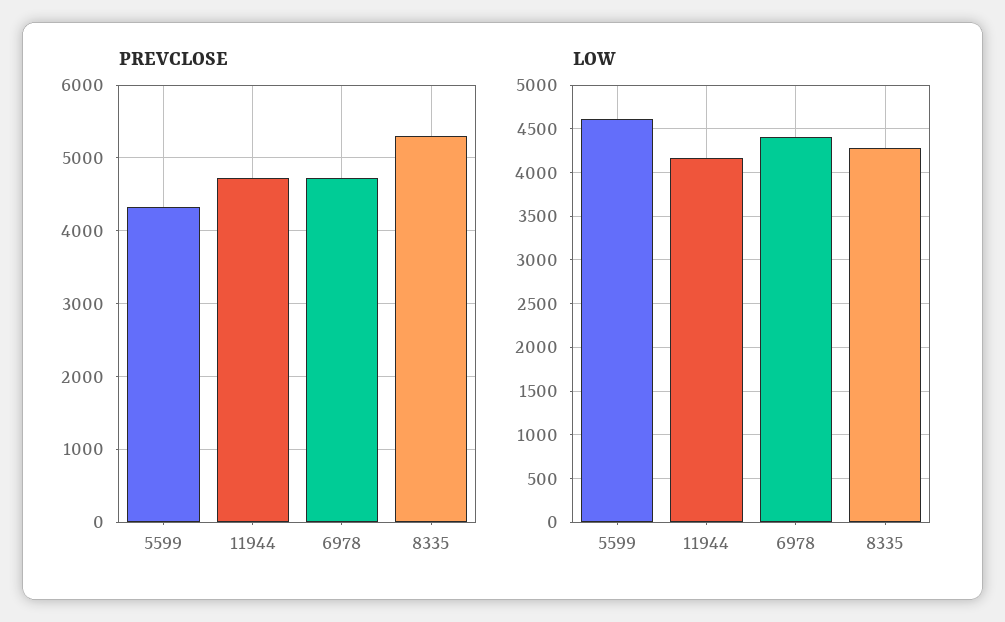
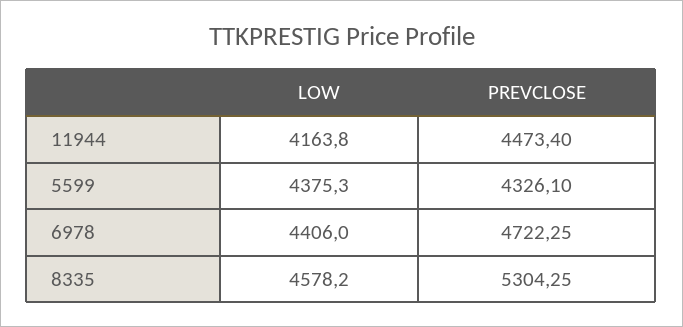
PREVCLOSE, 11944: 4700 -> 4473.4
LOW, 5599: 4600 -> 4375.3
LOW, 8335: 4300 -> 4578.2

